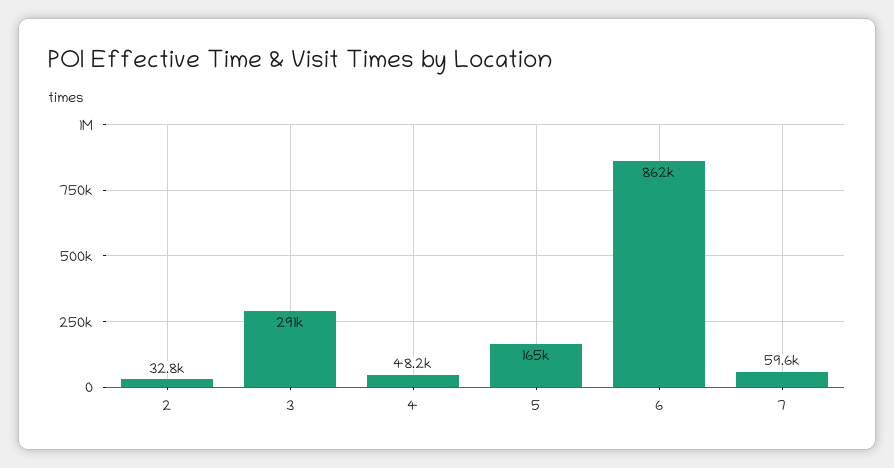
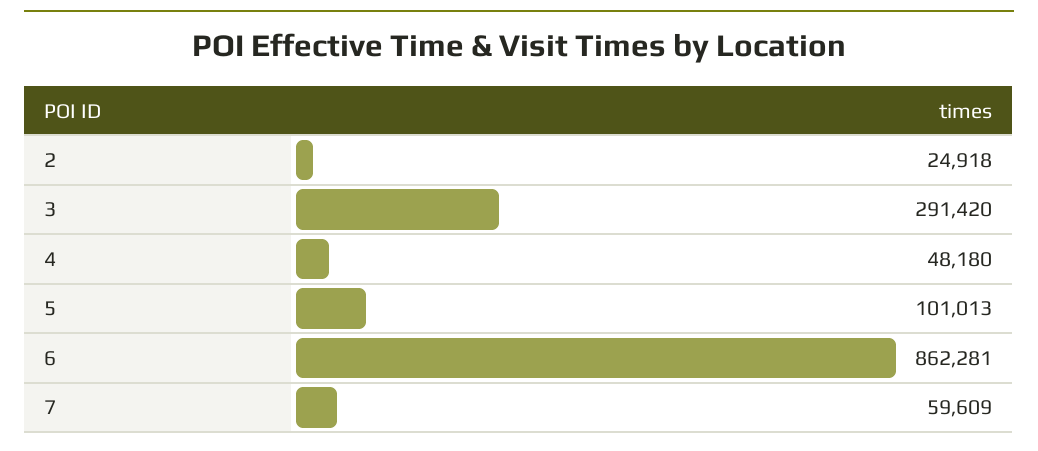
2: 32800 -> 24918
5: 165000 -> 101013

